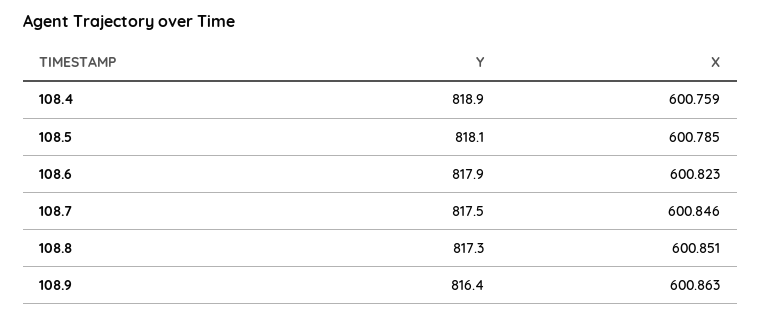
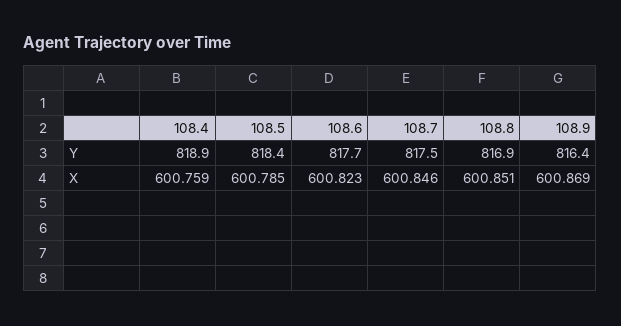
Y, 108.5: 818.1 -> 818.4
Y, 108.6: 817.9 -> 817.7
Y, 108.8: 817.3 -> 816.9
X, 108.9: 600.863 -> 600.869

